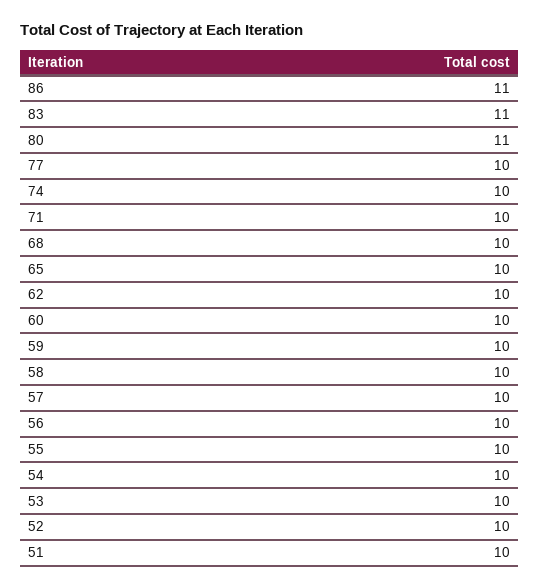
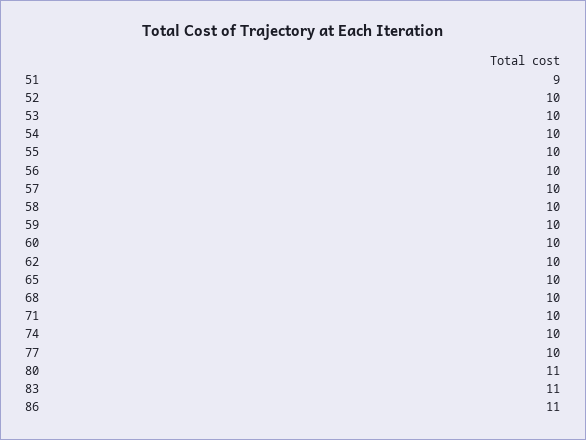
51: 10 -> 9

